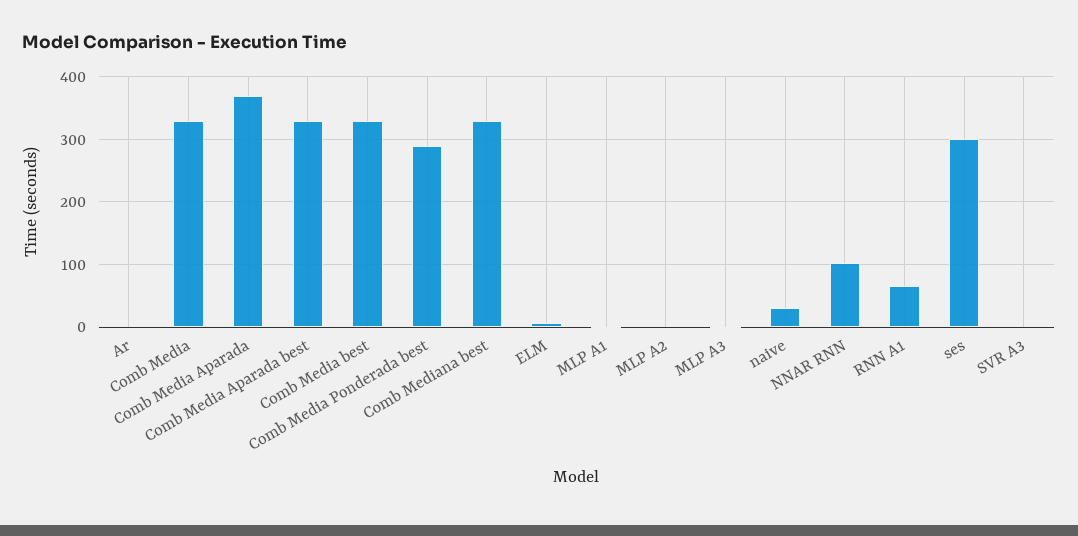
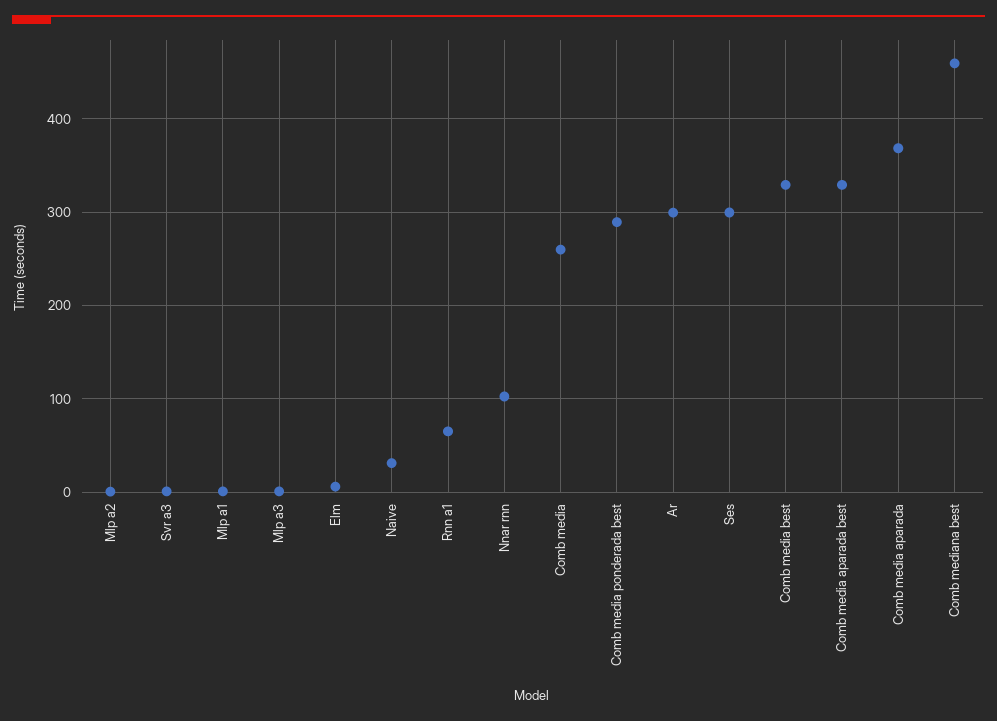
Ar: 0 -> 300
Comb Media: 330 -> 260
Comb Mediana best: 330 -> 460

